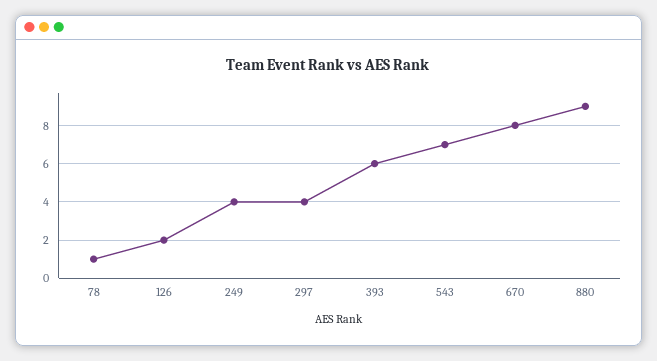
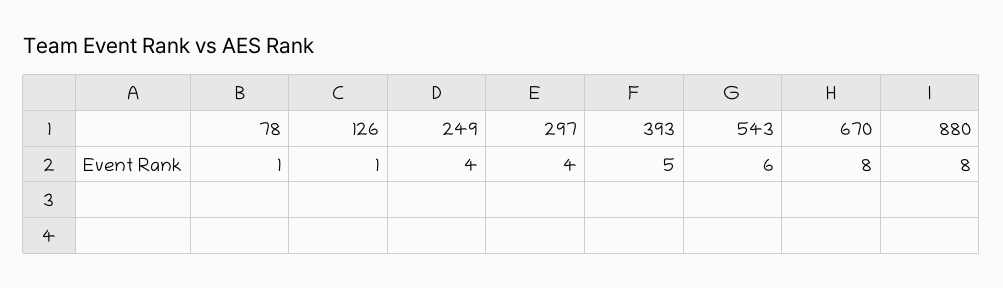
126: 2 -> 1
393: 6 -> 5
543: 7 -> 6
880: 9 -> 8

